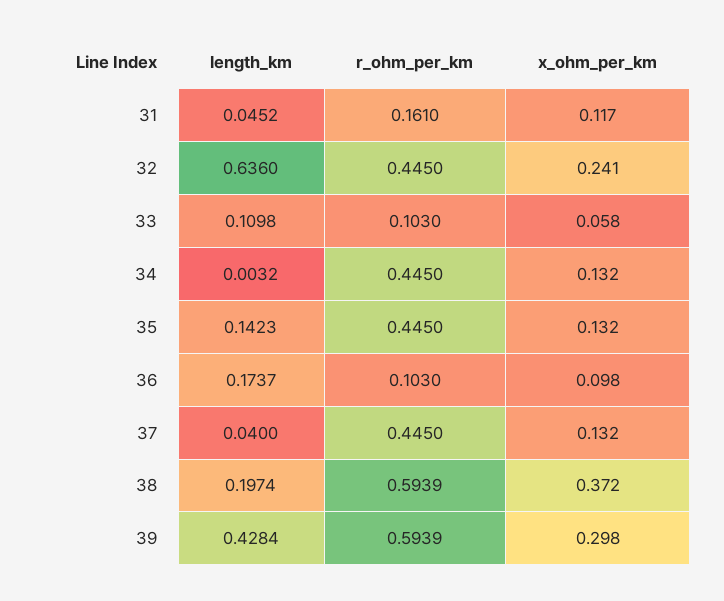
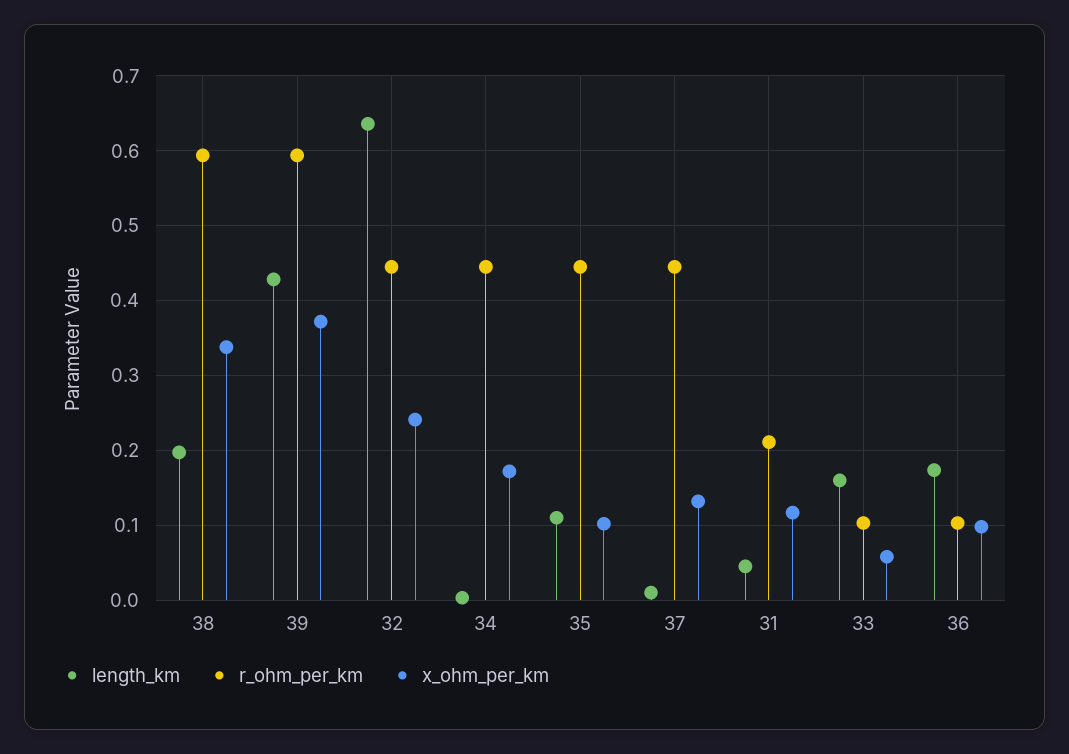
r_ohm_per_km, 31: 0.161 -> 0.21
length_km, 33: 0.1098 -> 0.16
x_ohm_per_km, 34: 0.132 -> 0.17
length_km, 35: 0.1423 -> 0.11
x_ohm_per_km, 35: 0.132 -> 0.1
length_km, 37: 0.04 -> 0.01
x_ohm_per_km, 38: 0.372 -> 0.34
x_ohm_per_km, 39: 0.298 -> 0.37

